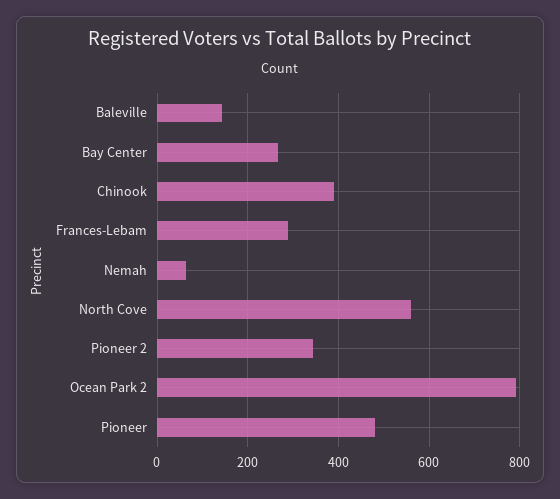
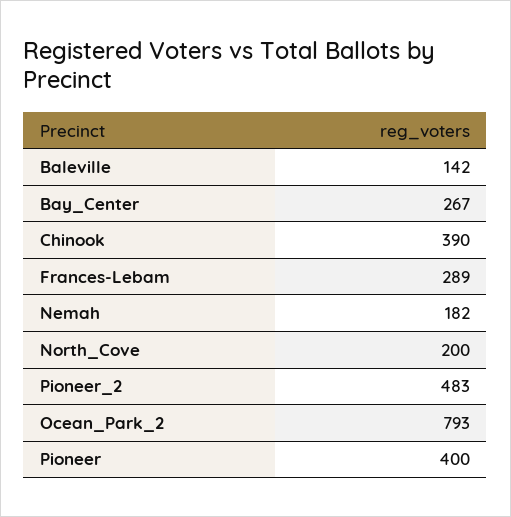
Nemah: 60 -> 182
North Cove: 560 -> 200
Pioneer 2: 340 -> 483
Pioneer: 480 -> 400

